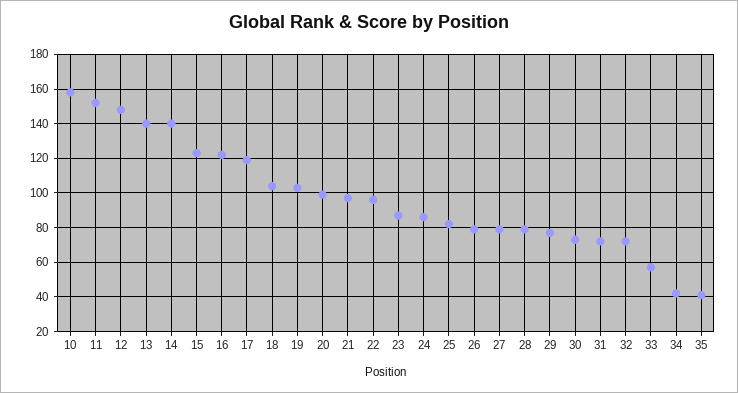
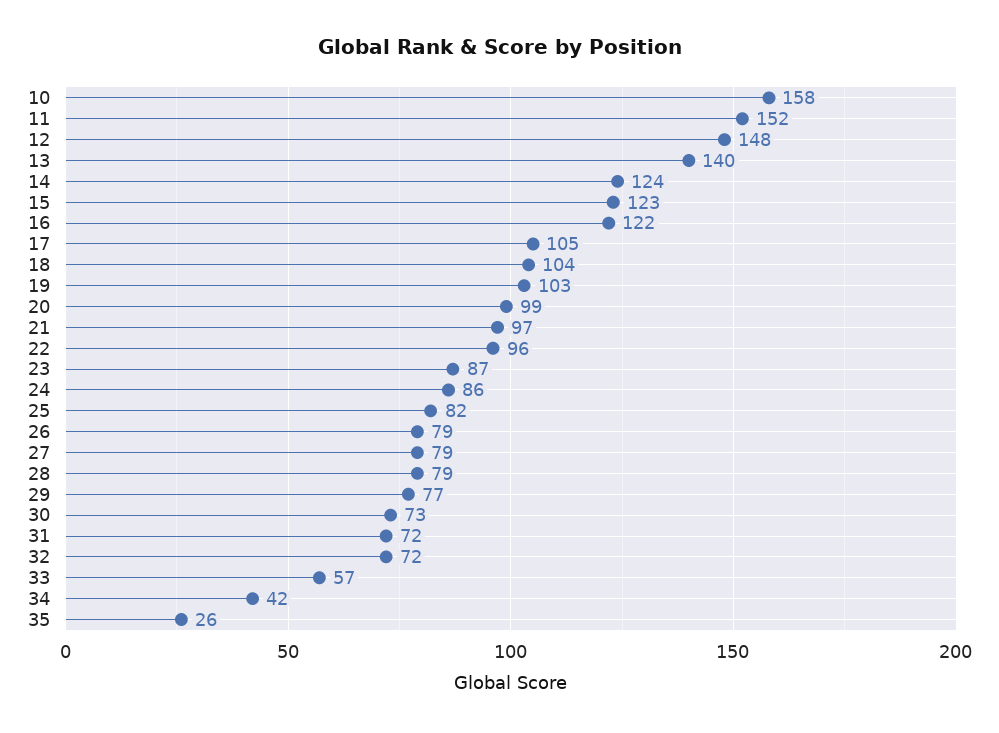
14: 140 -> 124
17: 120 -> 105
35: 40 -> 26

